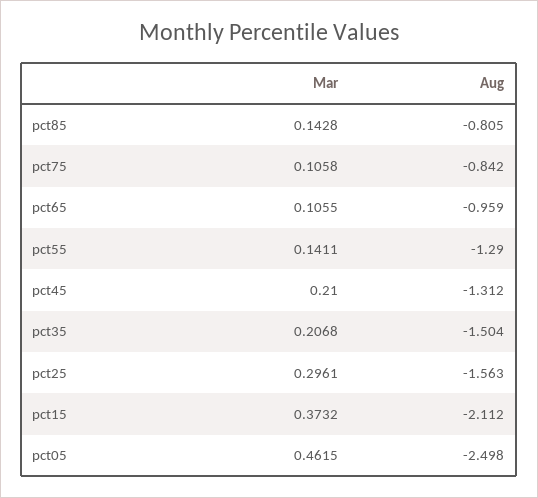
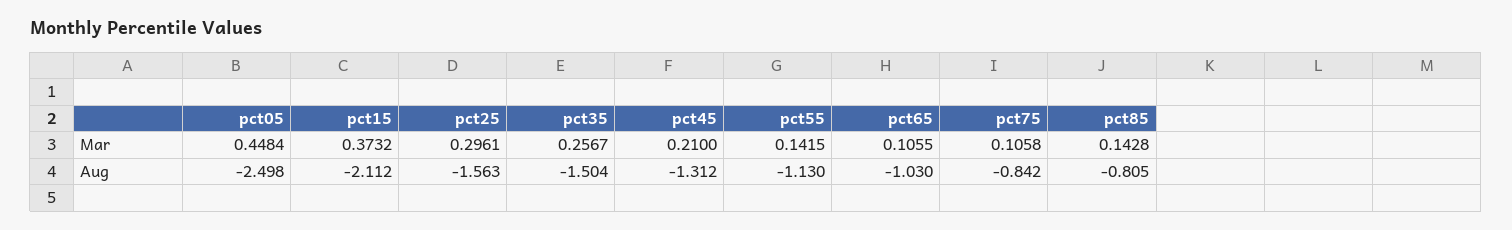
Aug, pct65: -0.959 -> -1.03
Mar, pct55: 0.1411 -> 0.1415
Aug, pct55: -1.29 -> -1.13
Mar, pct35: 0.2068 -> 0.2567
Mar, pct05: 0.4615 -> 0.4484

